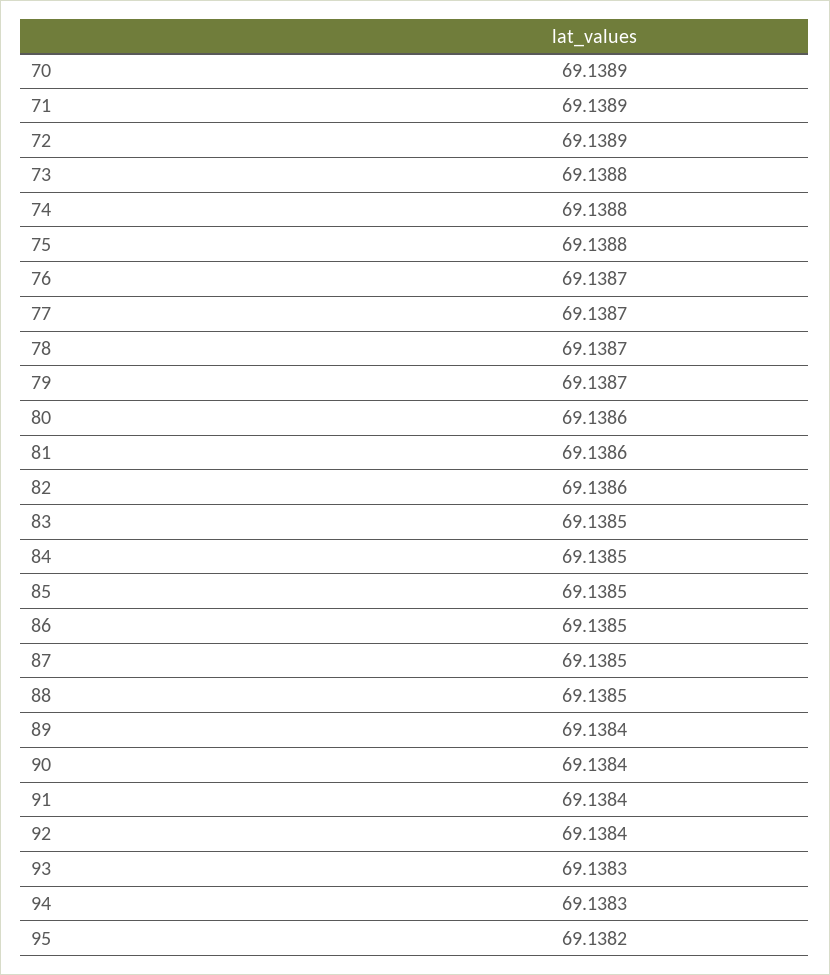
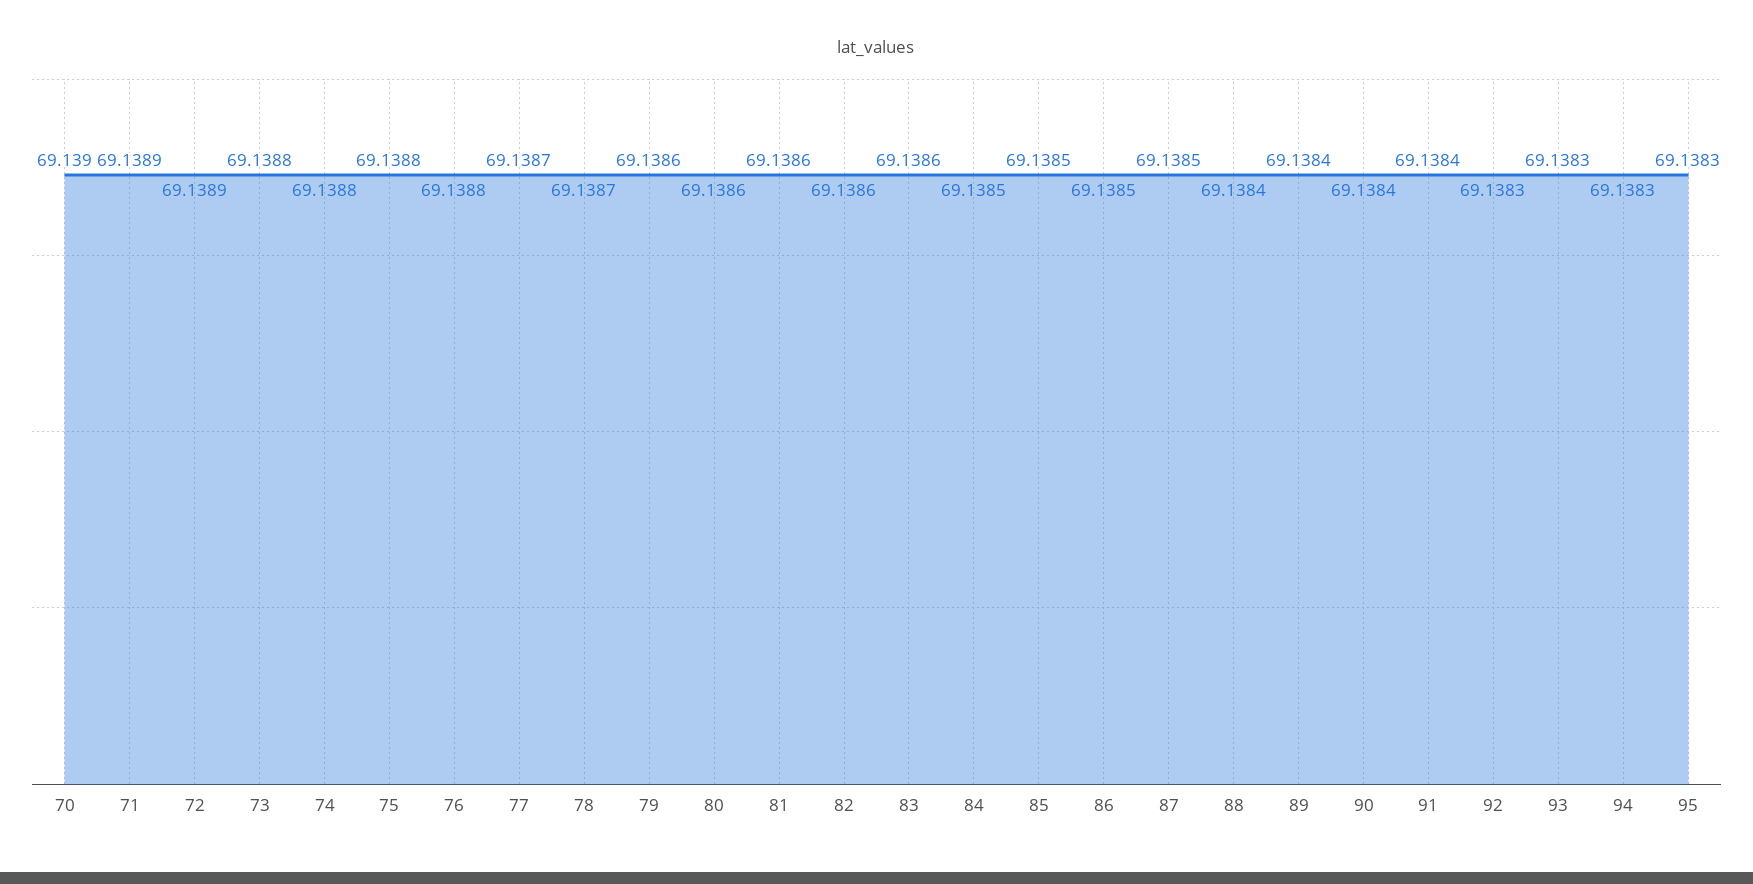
70: 69.1389 -> 69.139
76: 69.1387 -> 69.1388
79: 69.1387 -> 69.1386
83: 69.1385 -> 69.1386
88: 69.1385 -> 69.1384
92: 69.1384 -> 69.1383
95: 69.1382 -> 69.1383

